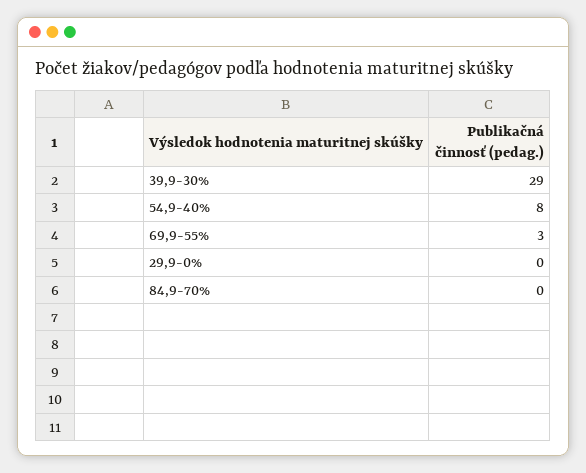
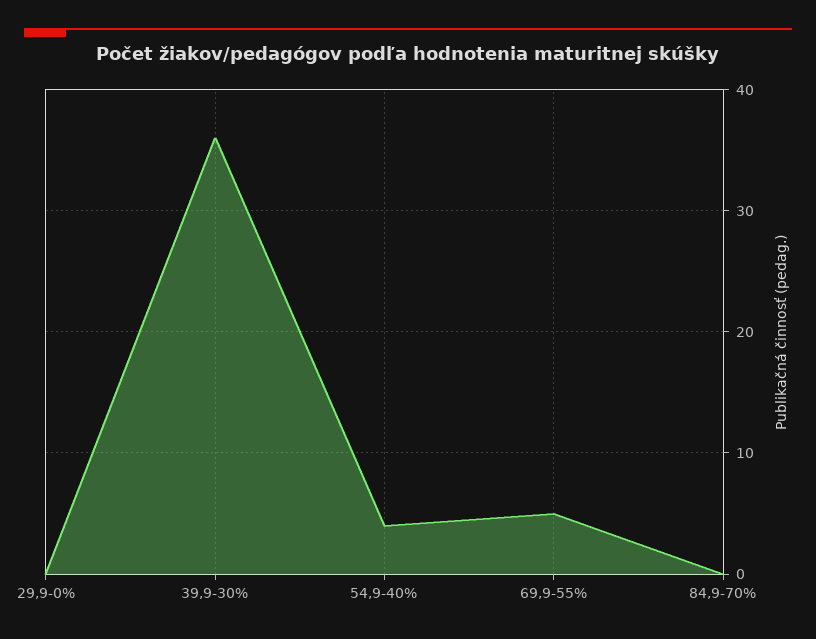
39,9-30%: 29 -> 36
54,9-40%: 8 -> 4
69,9-55%: 3 -> 5

